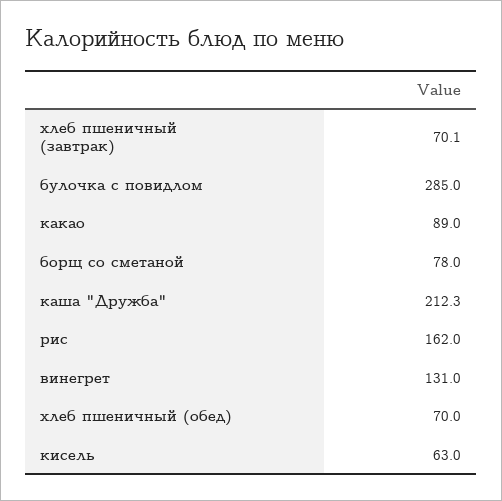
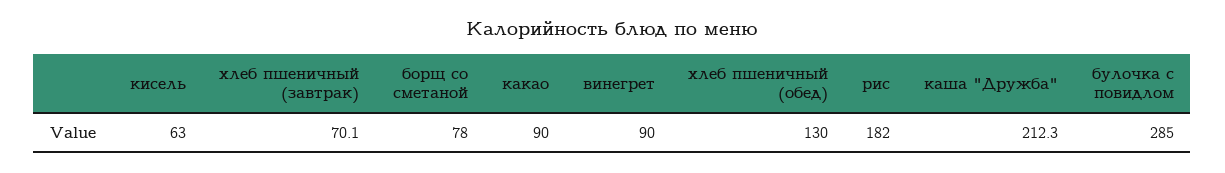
какао: 89 -> 90
рис: 162 -> 182
винегрет: 131 -> 90
хлеб пшеничный (обед): 70 -> 130

